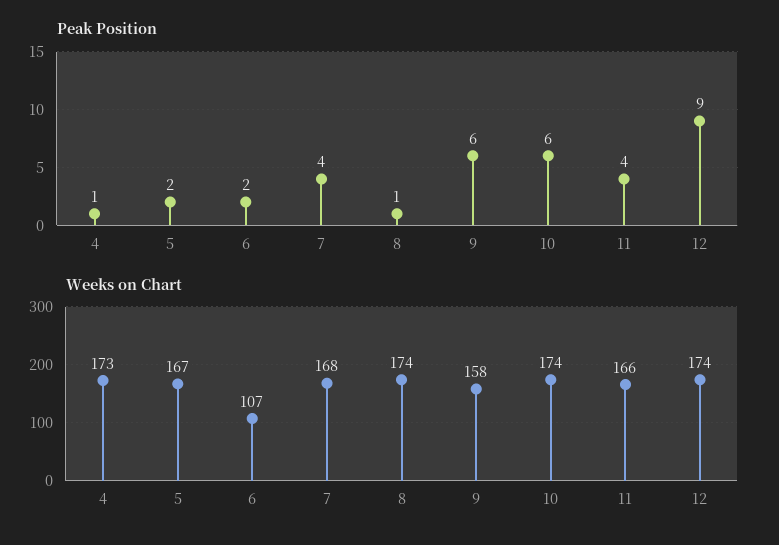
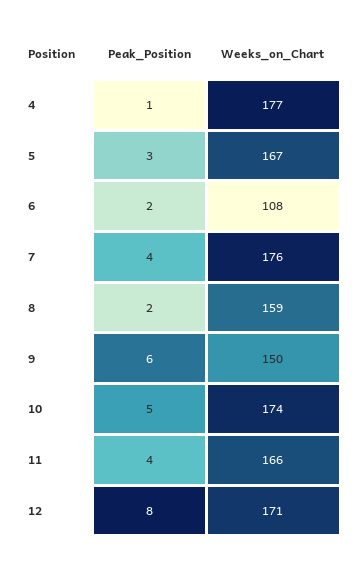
Peak Position, 5: 2 -> 3
Peak Position, 8: 1 -> 2
Peak Position, 10: 6 -> 5
Peak Position, 12: 9 -> 8
Weeks on Chart, 4: 173 -> 177
Weeks on Chart, 6: 107 -> 108
Weeks on Chart, 7: 168 -> 176
Weeks on Chart, 8: 174 -> 159
Weeks on Chart, 9: 158 -> 150
Weeks on Chart, 12: 174 -> 171

